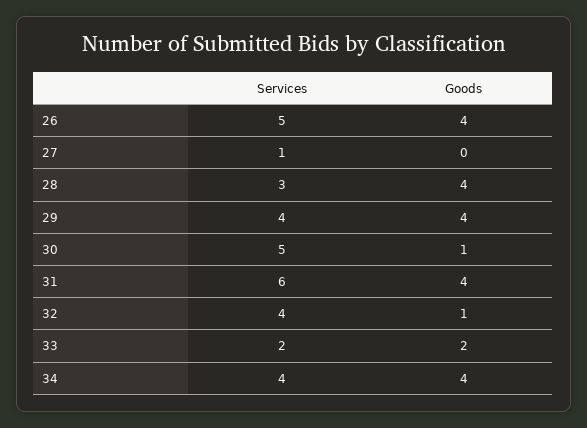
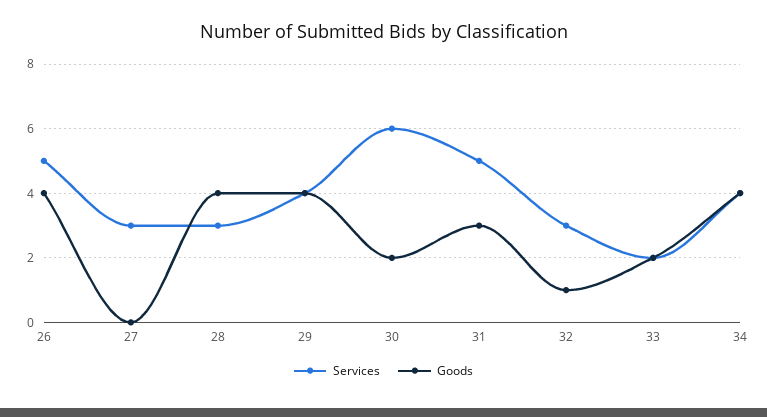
Services, 27: 1 -> 3
Services, 30: 5 -> 6
Goods, 30: 1 -> 2
Services, 31: 6 -> 5
Goods, 31: 4 -> 3
Services, 32: 4 -> 3

